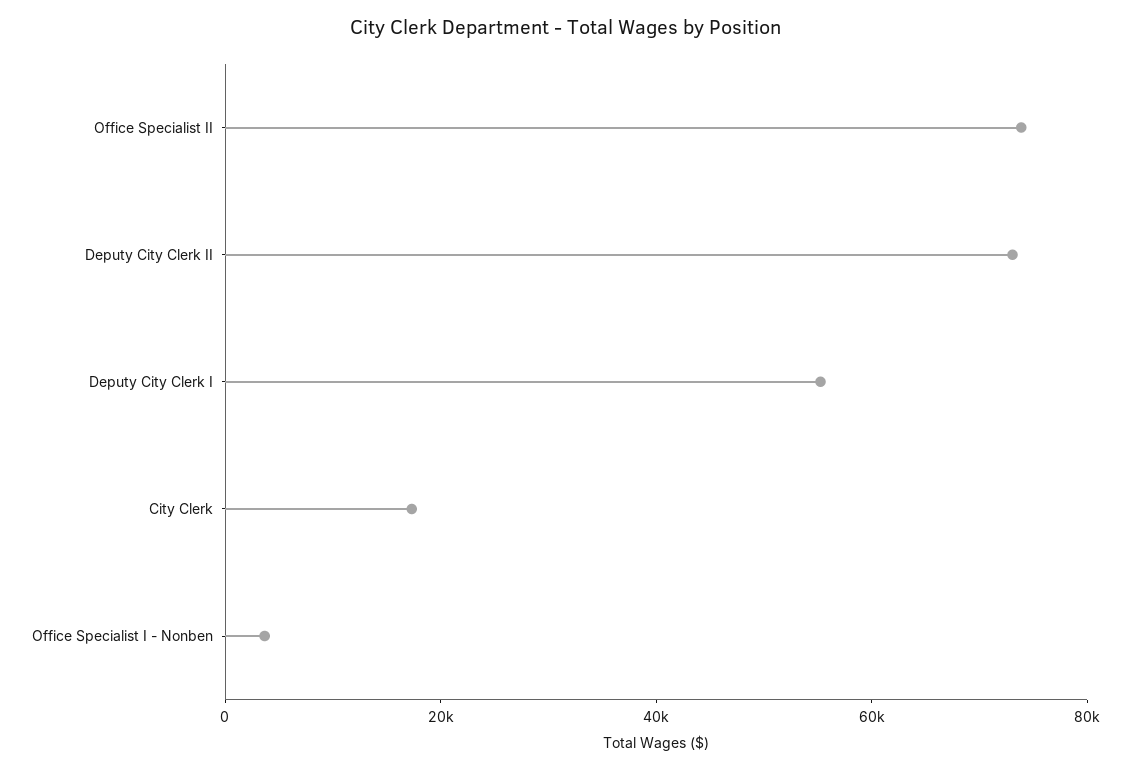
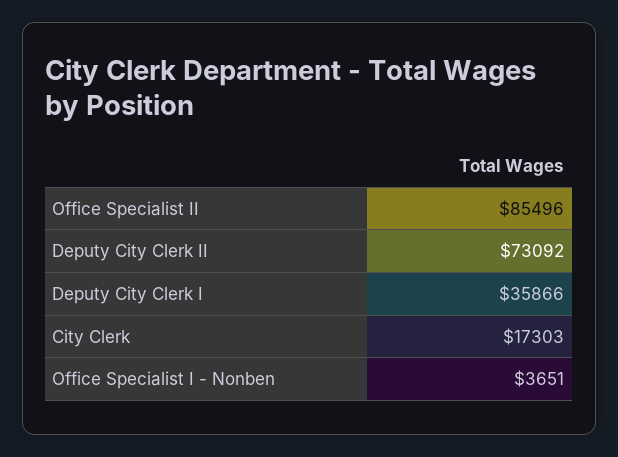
Office Specialist II: 75000 -> 85496
Deputy City Clerk I: 55000 -> 35866

